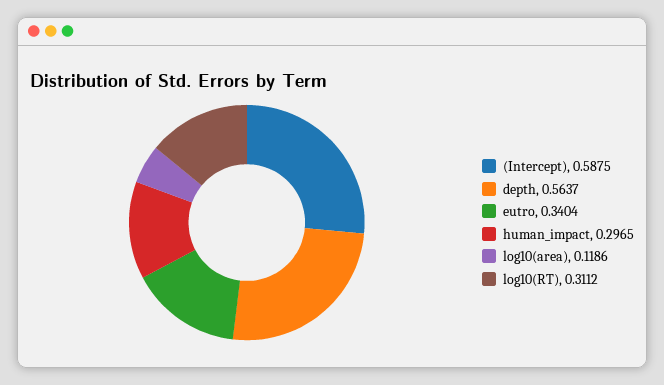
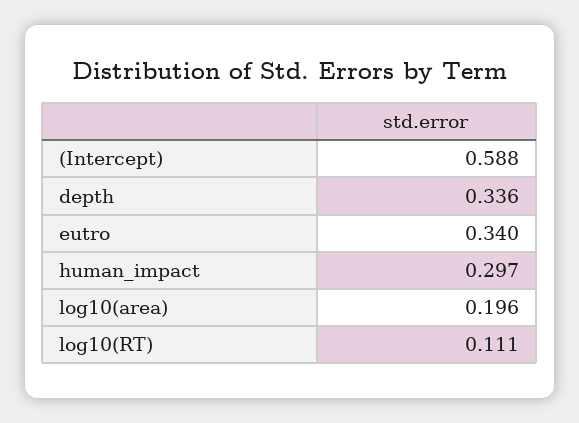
depth: 0.5637 -> 0.336
log10(area): 0.1186 -> 0.196
log10(RT): 0.3112 -> 0.111

